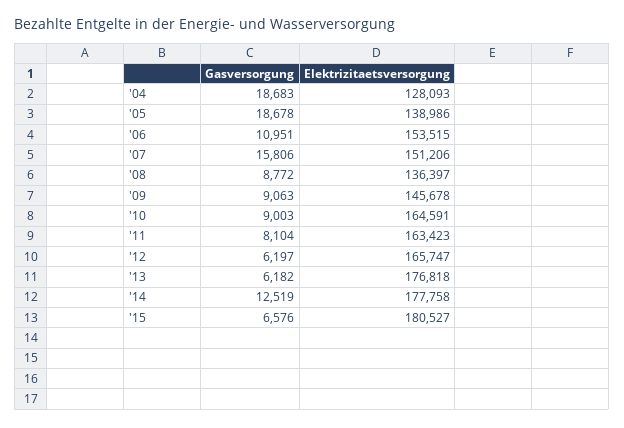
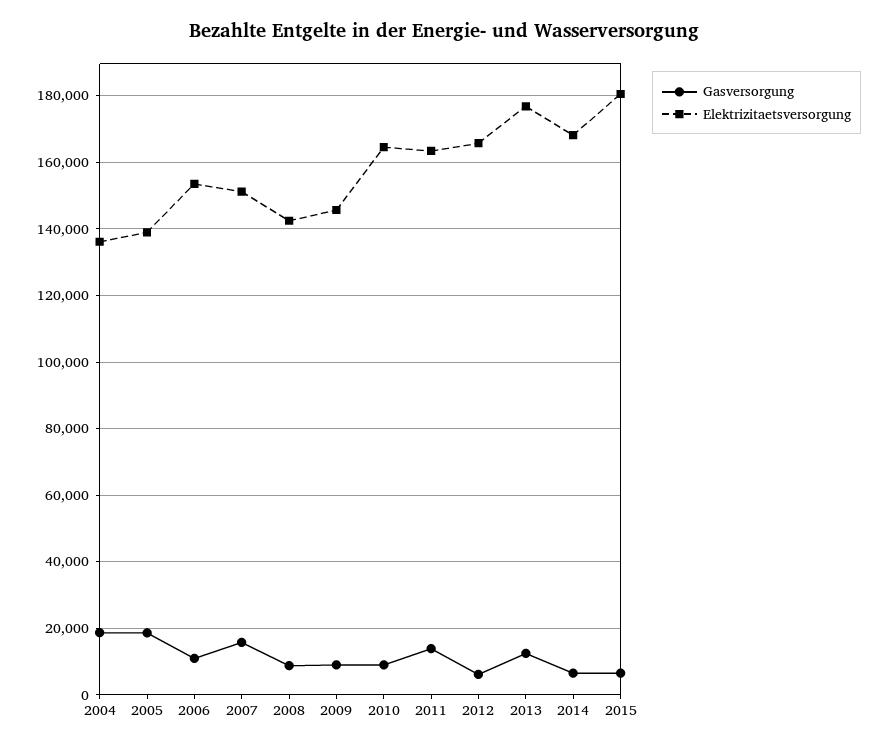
Elektrizitaetsversorgung, '04: 128093 -> 136000
Elektrizitaetsversorgung, '08: 136397 -> 142000
Gasversorgung, '11: 8104 -> 14000
Gasversorgung, '13: 6182 -> 12000
Gasversorgung, '14: 12519 -> 6000
Elektrizitaetsversorgung, '14: 177758 -> 168000

